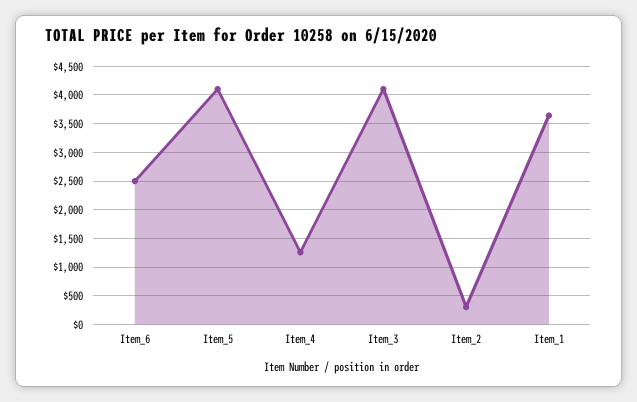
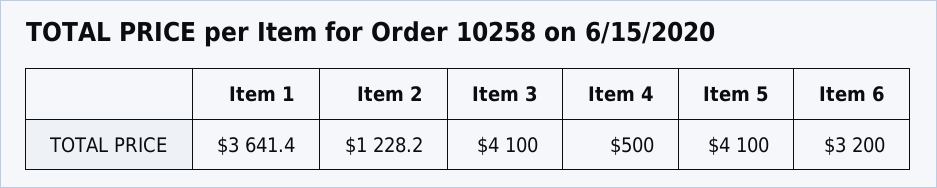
Item_6: 2500 -> 3200
Item_4: 1250 -> 500
Item_2: 250 -> 1228.2

